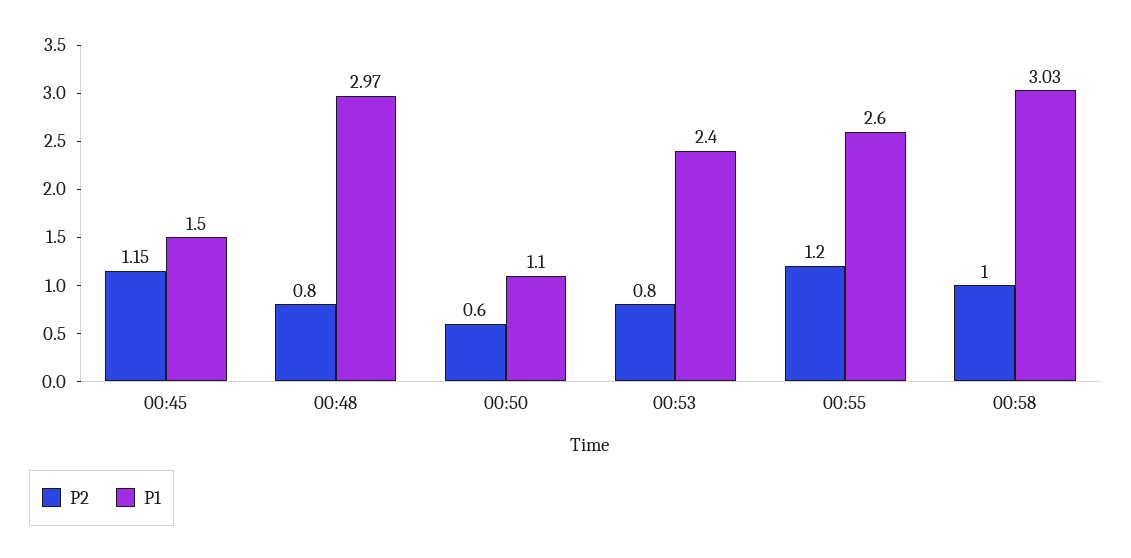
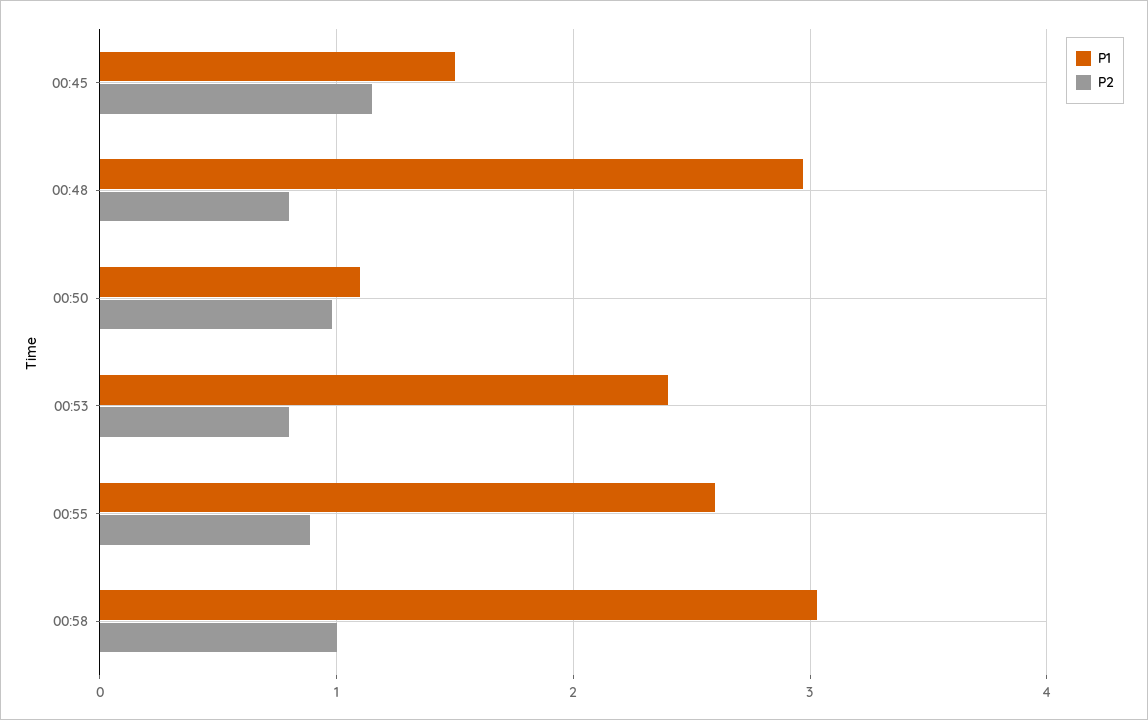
P2, 00:50: 0.6 -> 1
P2, 00:55: 1.2 -> 0.9

